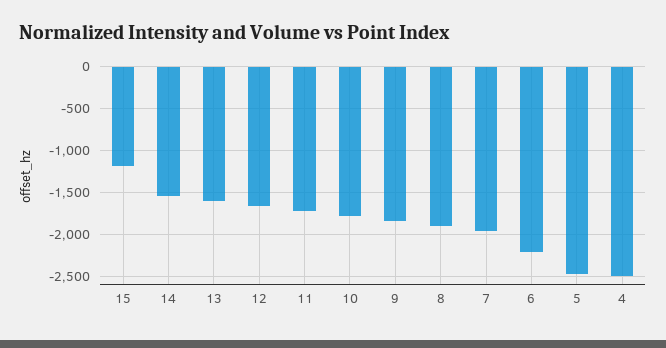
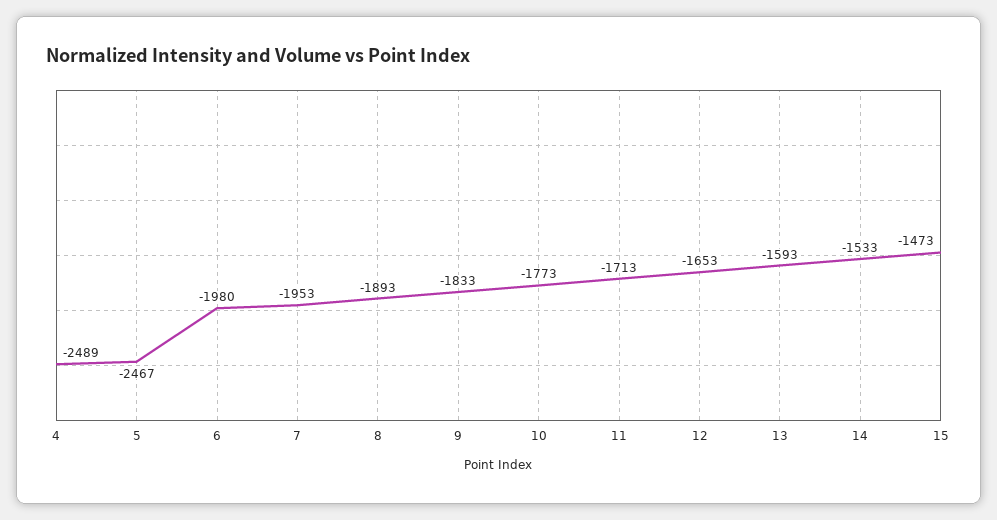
15: -1200 -> -1473
6: -2200 -> -1980

